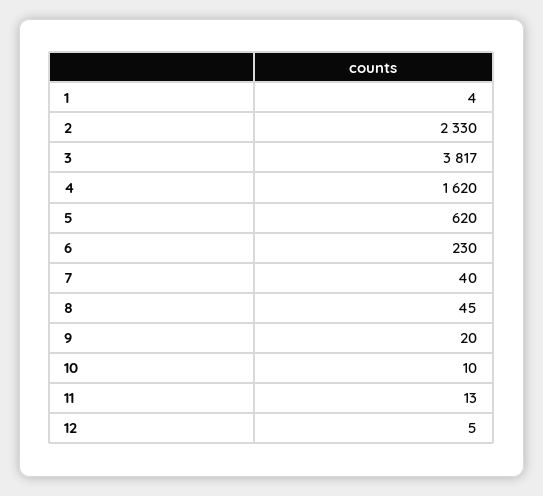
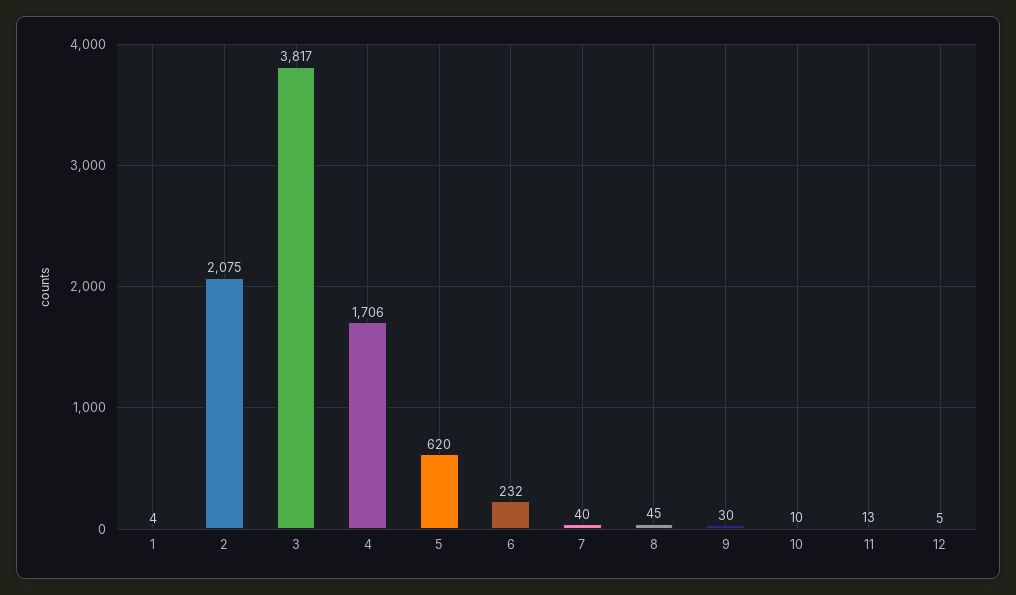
2: 2330 -> 2075
4: 1620 -> 1706
6: 230 -> 232
9: 20 -> 30

